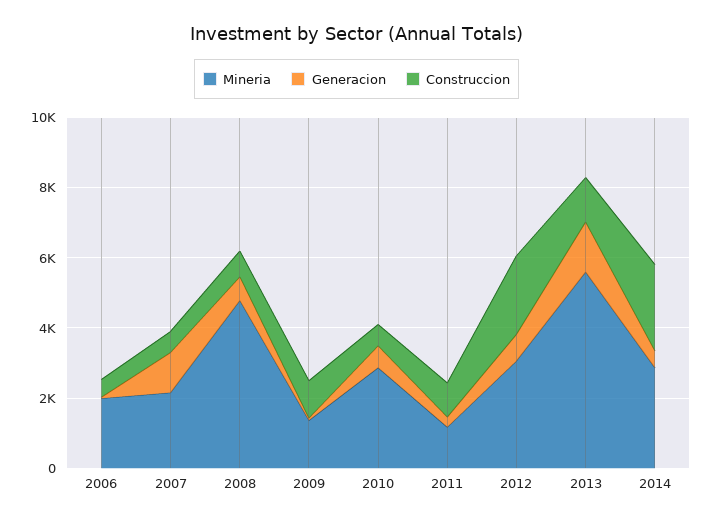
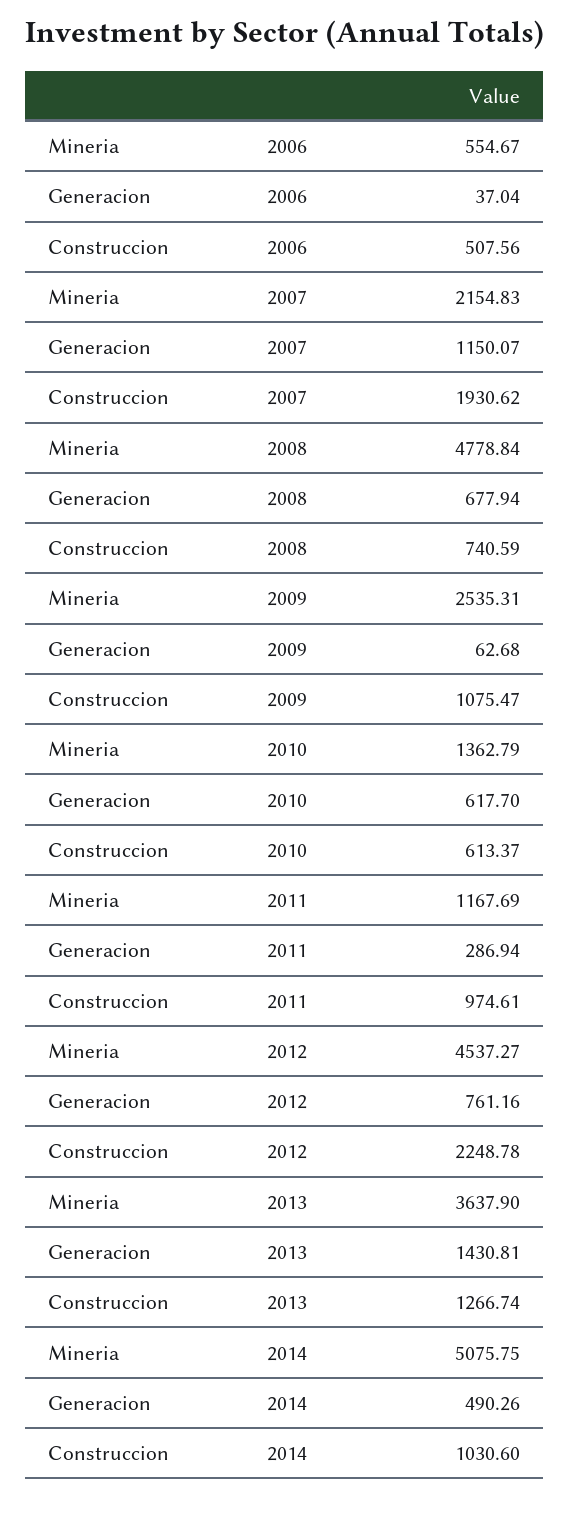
Mineria, 2006: 2000 -> 554.67
Construccion, 2007: 500 -> 1930.62
Mineria, 2009: 1500 -> 2535.31
Mineria, 2010: 3000 -> 1362.79
Mineria, 2012: 3000 -> 4537.27
Mineria, 2013: 5500 -> 3637.9
Mineria, 2014: 3000 -> 5075.75
Construccion, 2014: 2500 -> 1030.6

